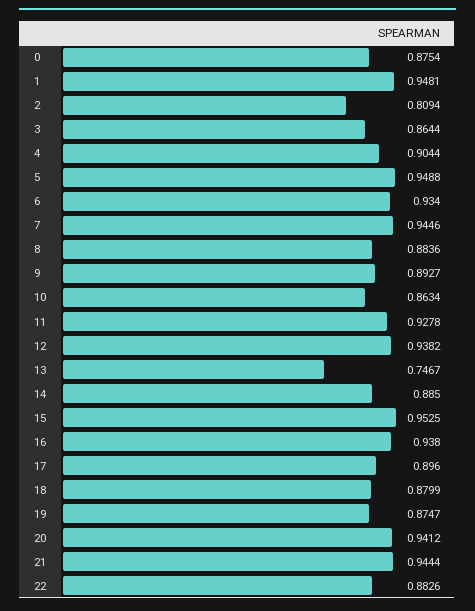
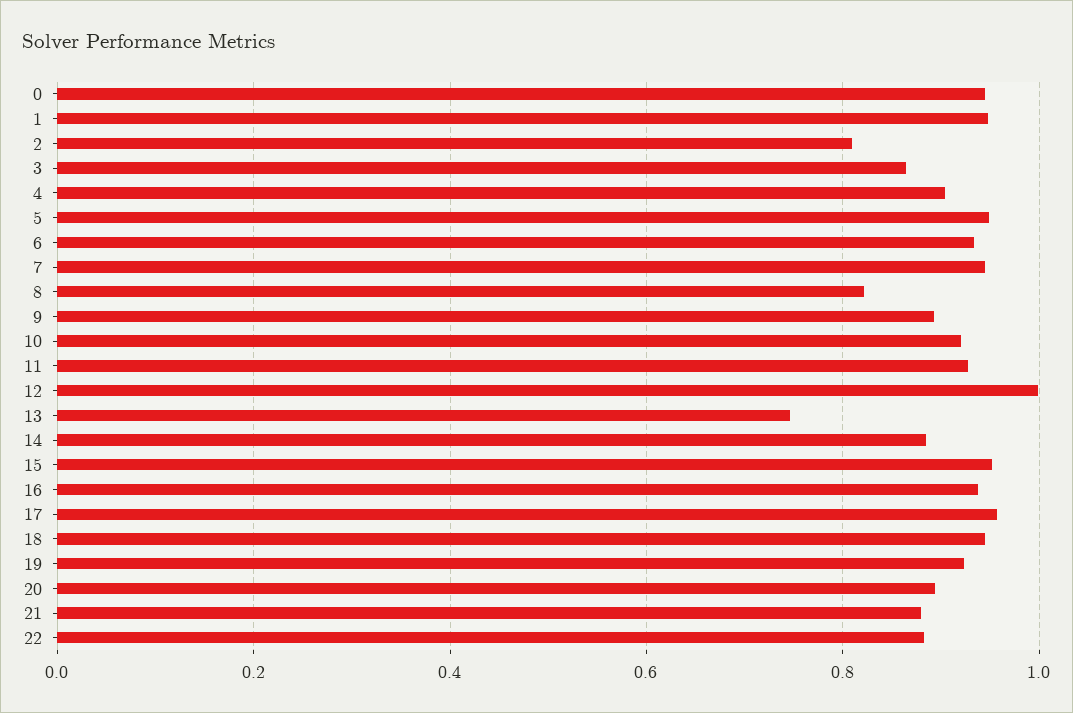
0: 0.8754 -> 0.94
8: 0.8836 -> 0.82
10: 0.8634 -> 0.92
12: 0.9382 -> 1
17: 0.896 -> 0.96
18: 0.8799 -> 0.94
19: 0.8747 -> 0.92
20: 0.9412 -> 0.9
21: 0.9444 -> 0.88

